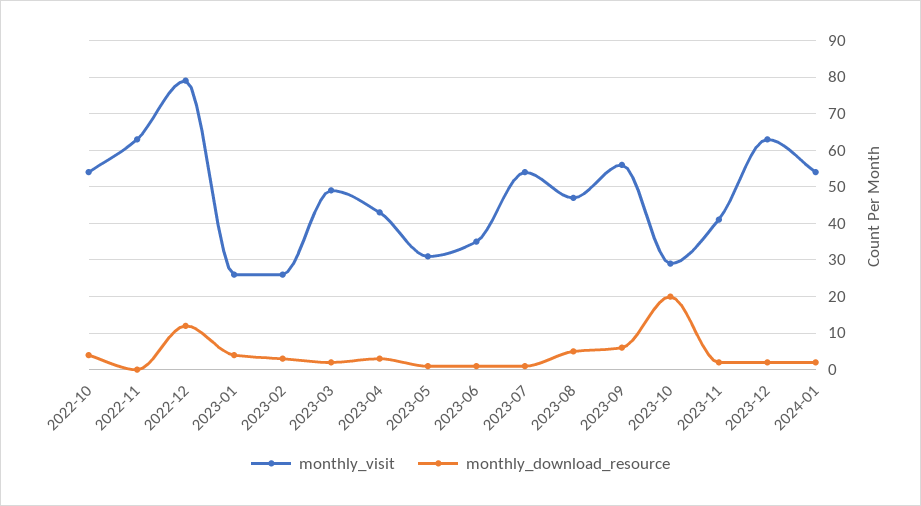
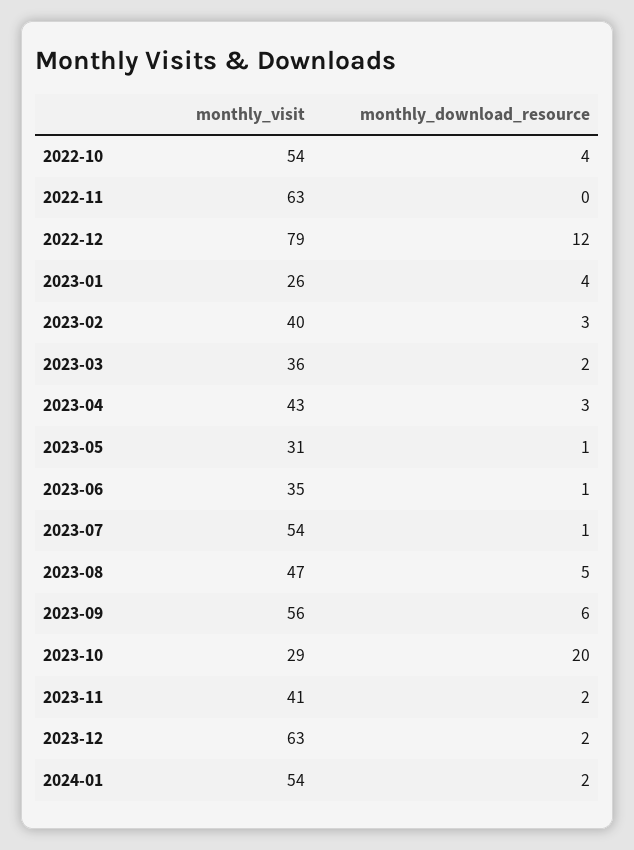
monthly_visit, 2023-02: 25 -> 40
monthly_visit, 2023-03: 50 -> 36

